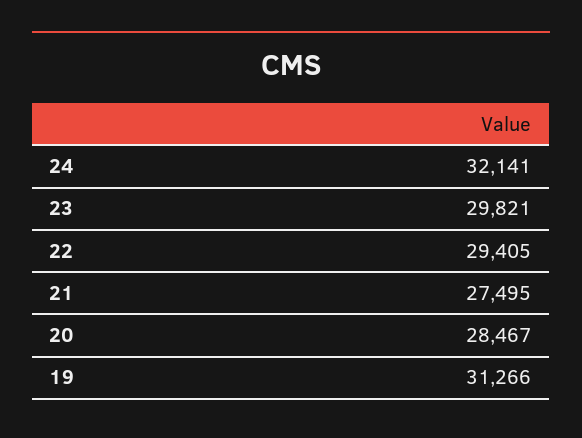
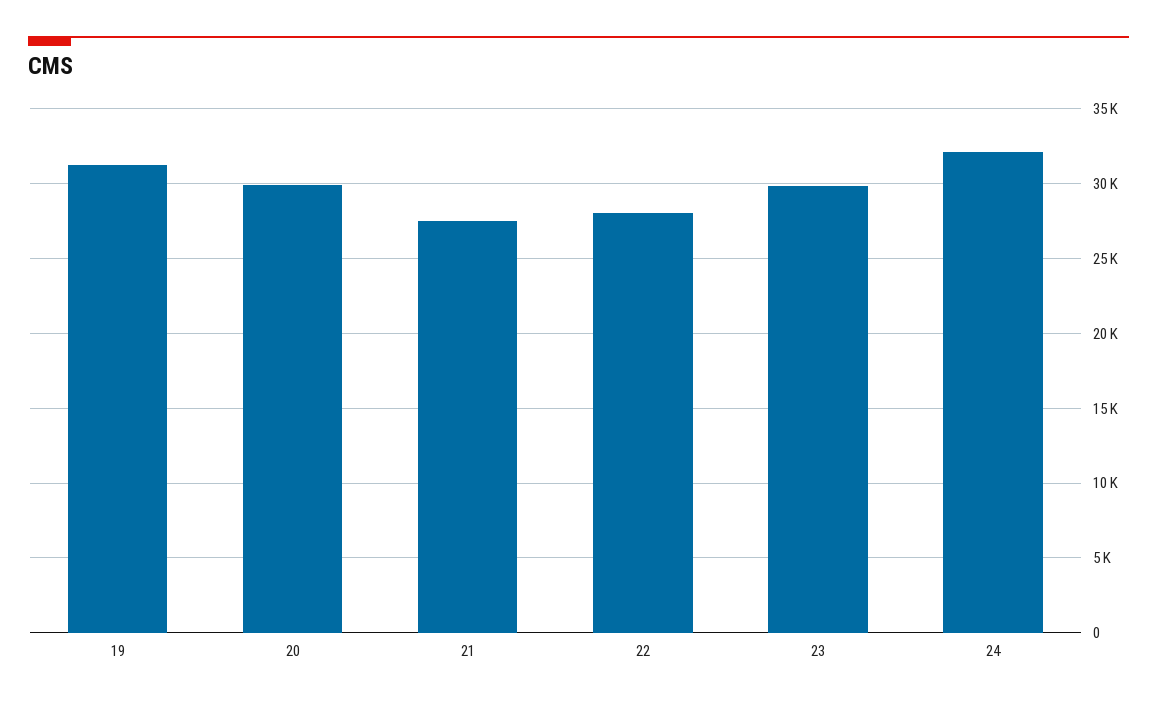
22: 29405 -> 28000
20: 28467 -> 30000

